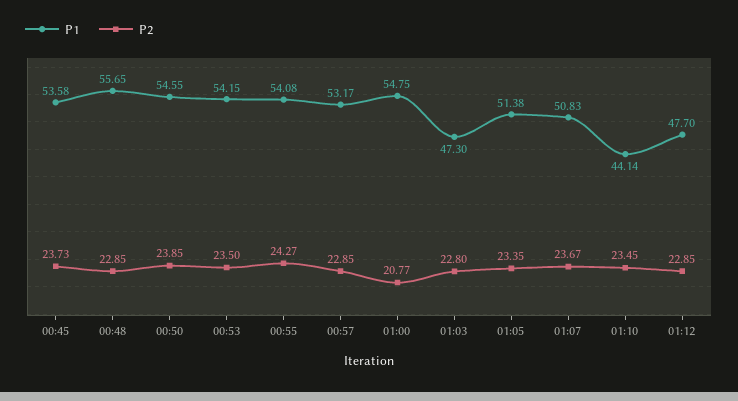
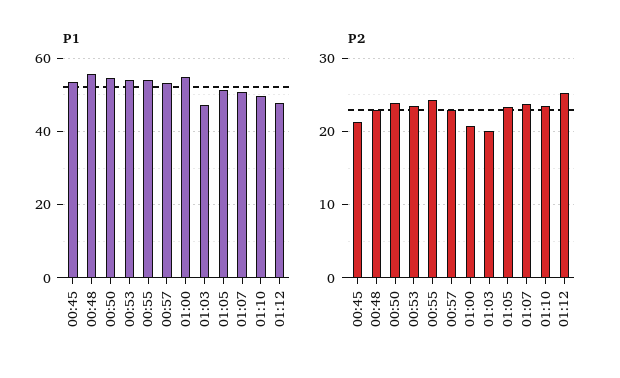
P2, 00:45: 23.73 -> 21
P2, 01:03: 22.8 -> 20
P1, 01:10: 44.14 -> 50
P2, 01:12: 22.85 -> 25

